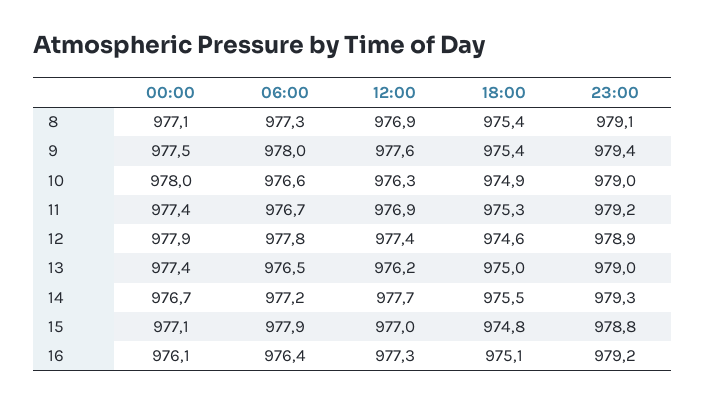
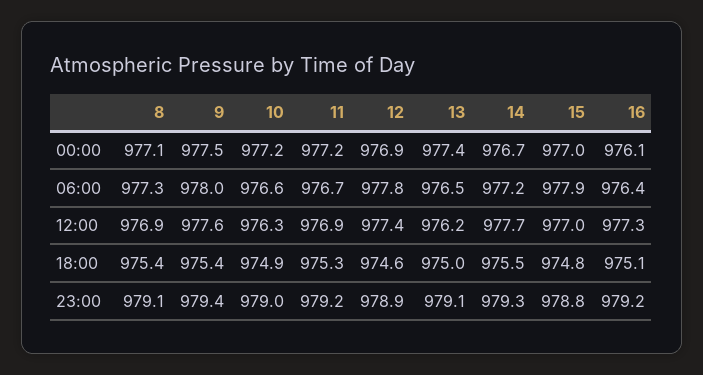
00:00, 10: 978 -> 977.2
00:00, 11: 977.4 -> 977.2
00:00, 12: 977.9 -> 976.9
23:00, 13: 979 -> 979.1
00:00, 15: 977.1 -> 977

